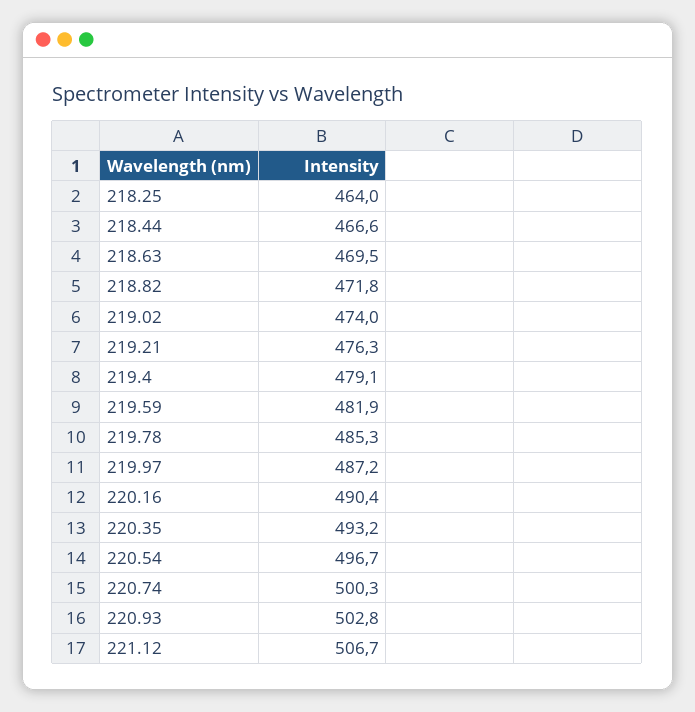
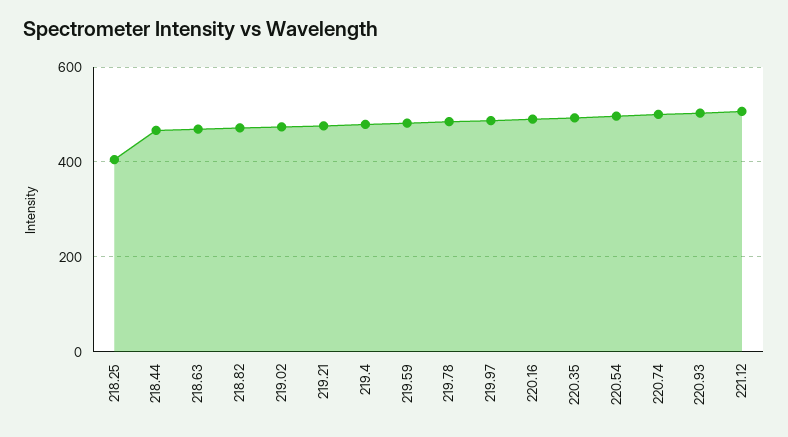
218.25: 464 -> 400

